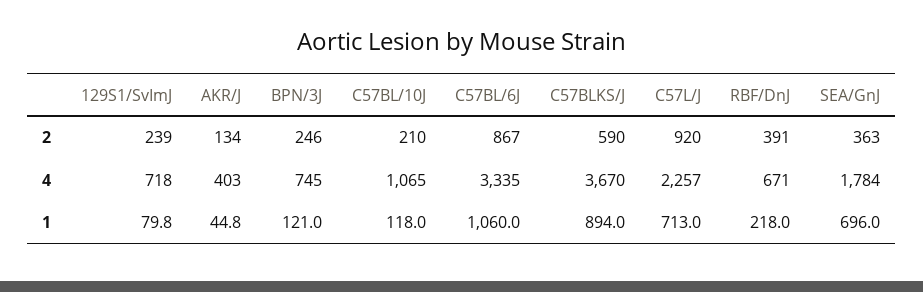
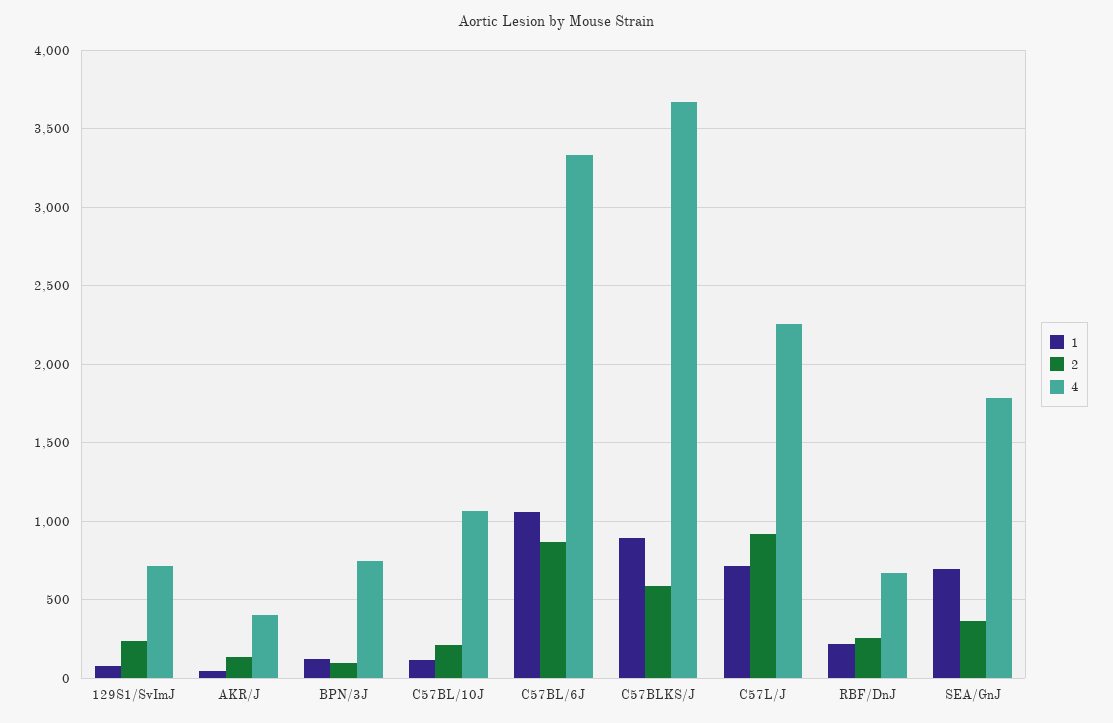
2, BPN/3J: 246 -> 100
2, RBF/DnJ: 391 -> 250

